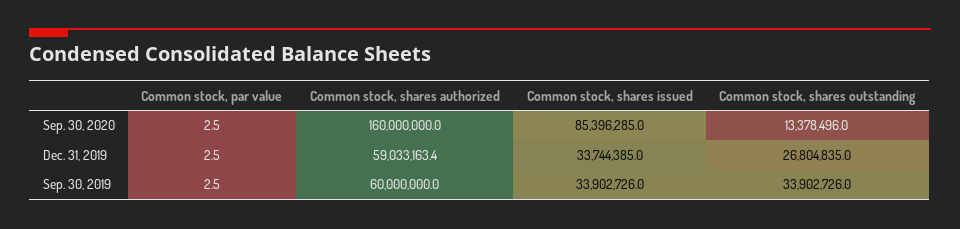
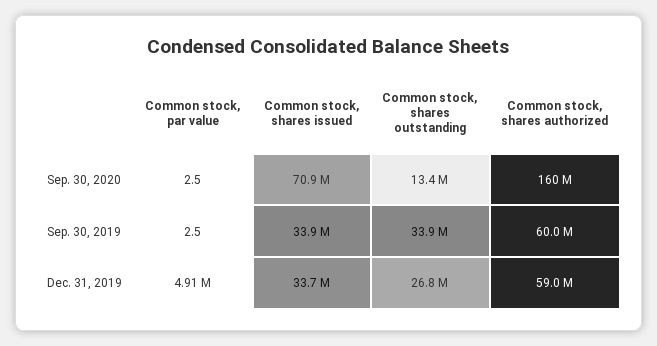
Common stock, shares issued, Sep. 30, 2020: 85396285 -> 70900000
Common stock, par value, Dec. 31, 2019: 2.5 -> 4910000

